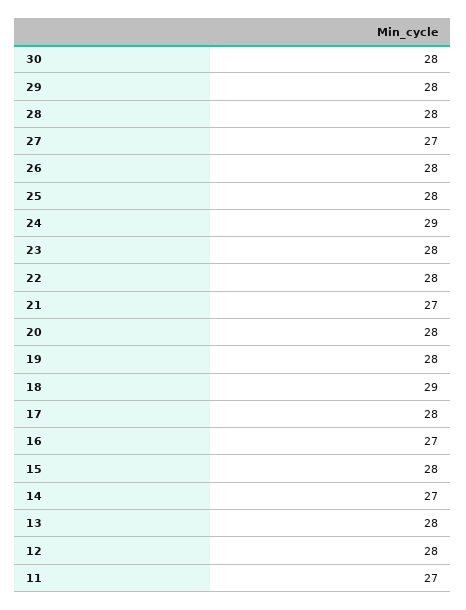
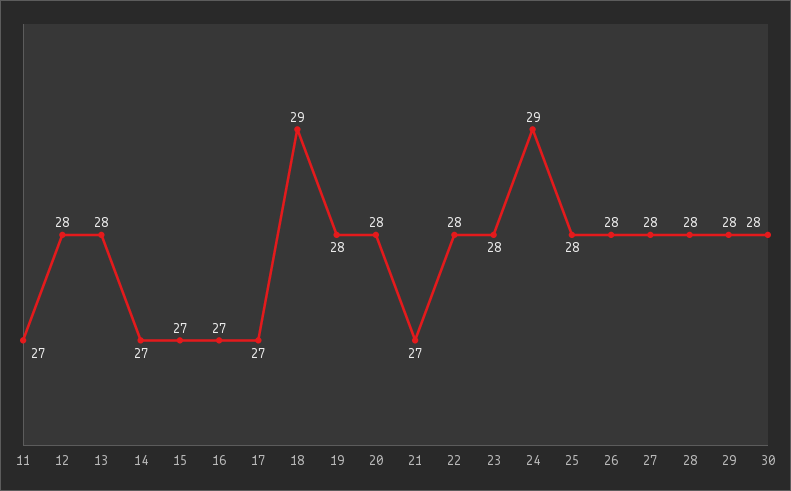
27: 27 -> 28
17: 28 -> 27
15: 28 -> 27

